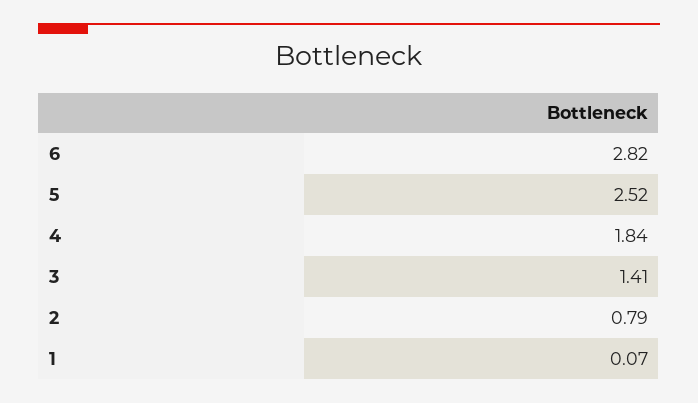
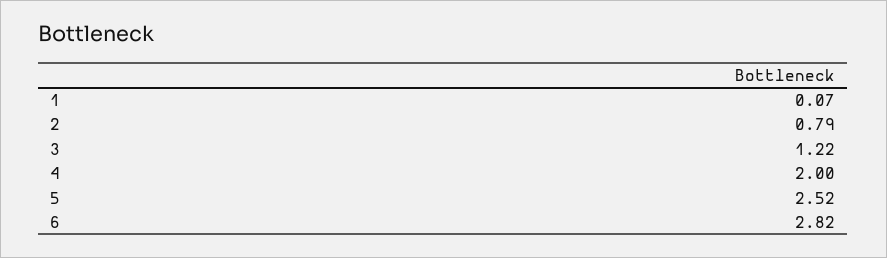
4: 1.84 -> 2
3: 1.41 -> 1.22

